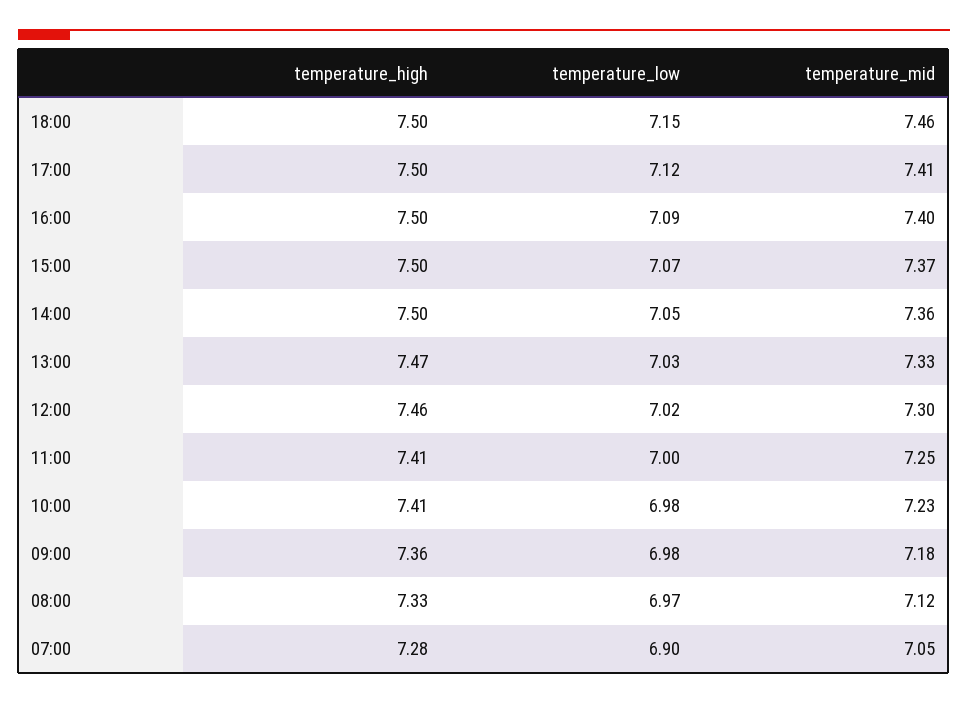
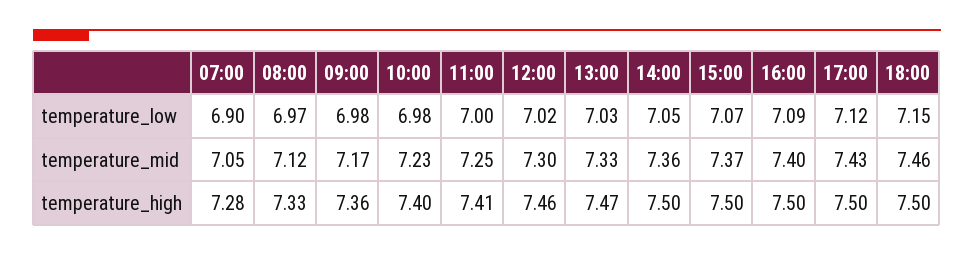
temperature_mid, 17:00: 7.41 -> 7.43
temperature_high, 10:00: 7.41 -> 7.4
temperature_mid, 09:00: 7.18 -> 7.17

